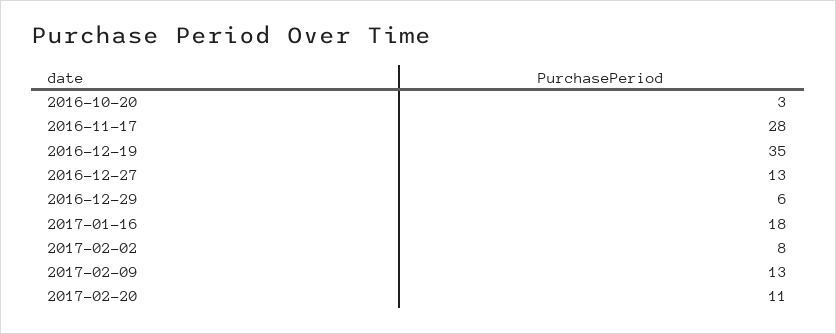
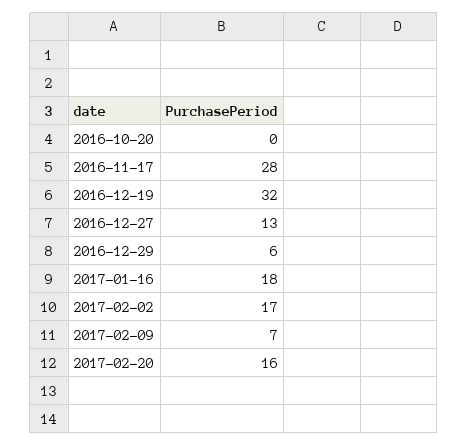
2016-10-20: 3 -> 0
2016-12-19: 35 -> 32
2017-02-02: 8 -> 17
2017-02-09: 13 -> 7
2017-02-20: 11 -> 16

